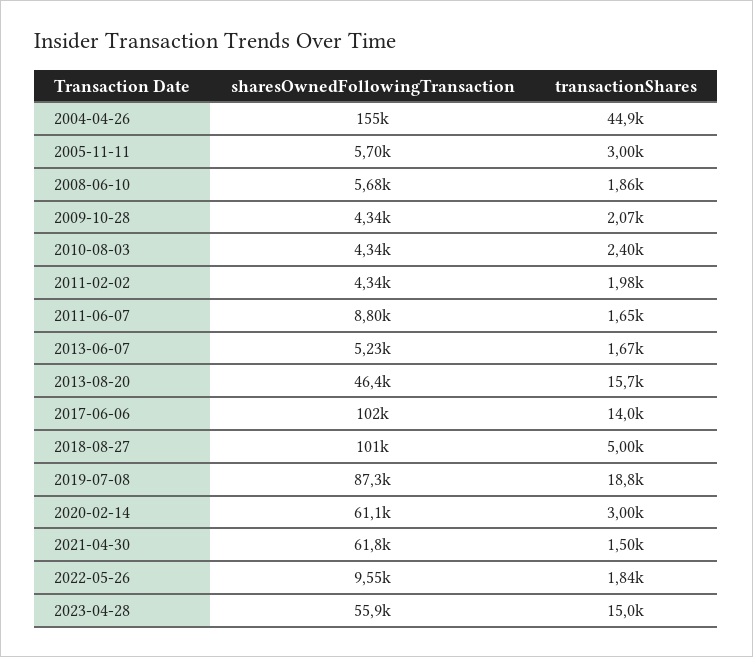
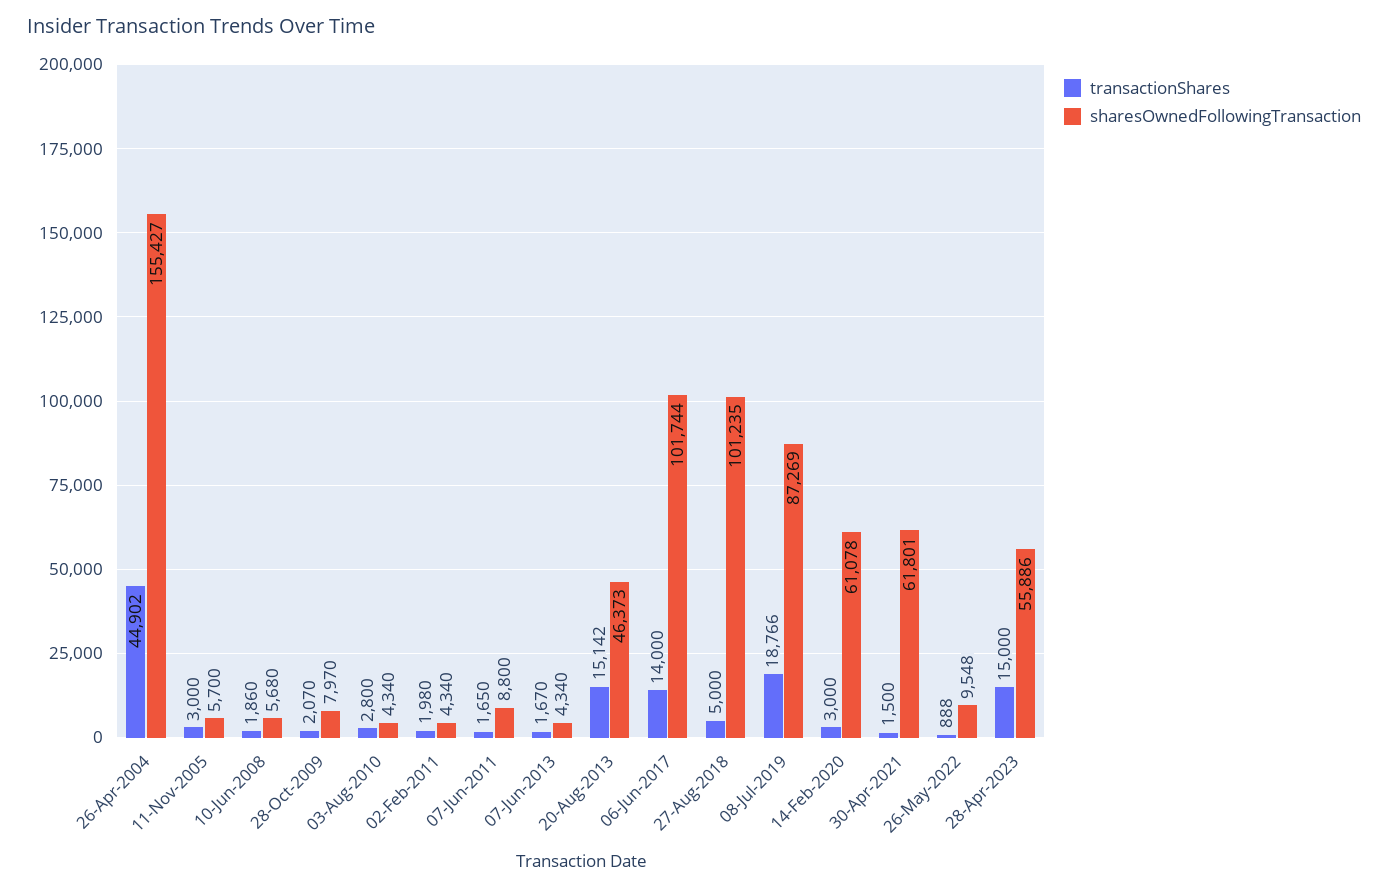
sharesOwnedFollowingTransaction, 2009-10-28: 4340 -> 7970
transactionShares, 2010-08-03: 2400 -> 2800
sharesOwnedFollowingTransaction, 2013-06-07: 5230 -> 4340
transactionShares, 2013-08-20: 15700 -> 15142
transactionShares, 2022-05-26: 1840 -> 888

